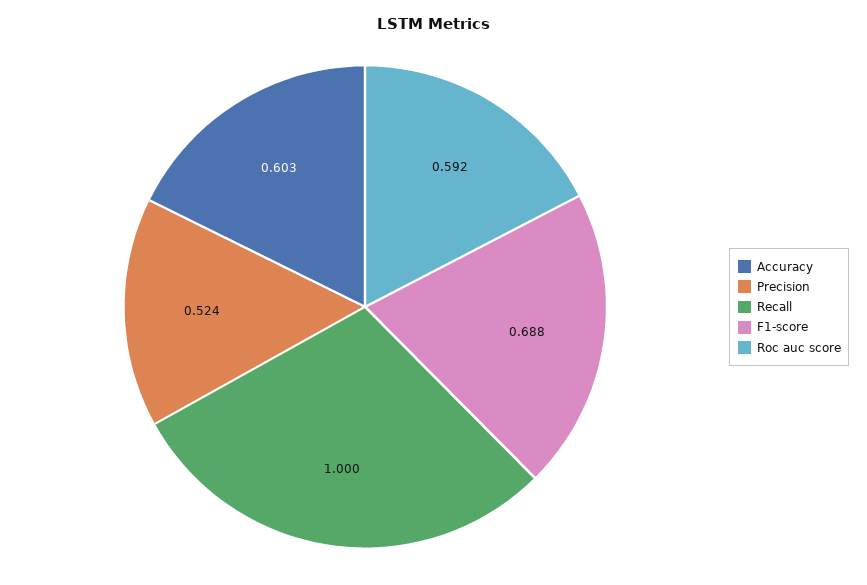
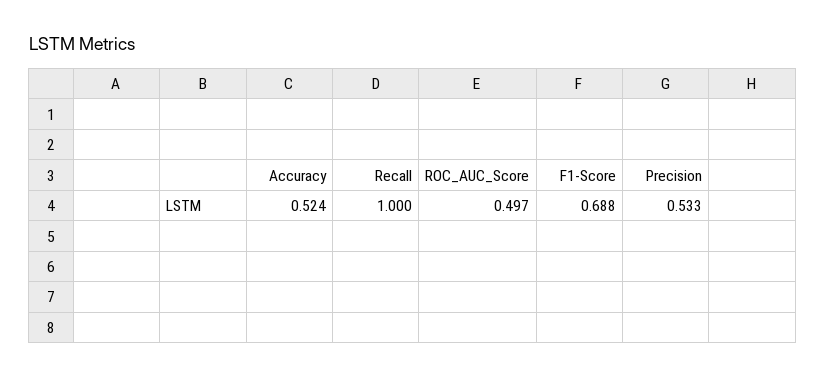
Accuracy: 0.603 -> 0.524
Precision: 0.524 -> 0.533
Roc auc score: 0.592 -> 0.497

